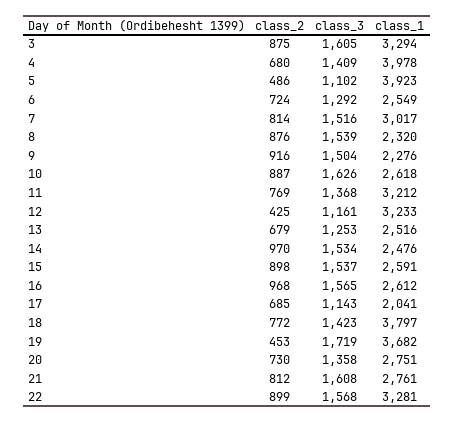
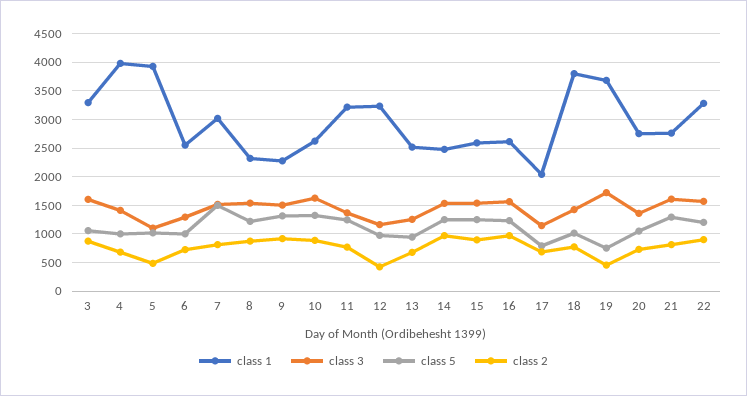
class 5, 3: none -> 1000
class 5, 4: none -> 1000
class 5, 5: none -> 1000
class 5, 6: none -> 1000
class 5, 7: none -> 1500
class 5, 8: none -> 1250
class 5, 9: none -> 1250
class 5, 10: none -> 1250
class 5, 11: none -> 1250
class 5, 12: none -> 1000
class 5, 13: none -> 1000
class 5, 14: none -> 1250
class 5, 15: none -> 1250
class 5, 16: none -> 1250
class 5, 17: none -> 750
class 5, 18: none -> 1000
class 5, 19: none -> 750
class 5, 20: none -> 1000
class 5, 21: none -> 1250
class 5, 22: none -> 1250

